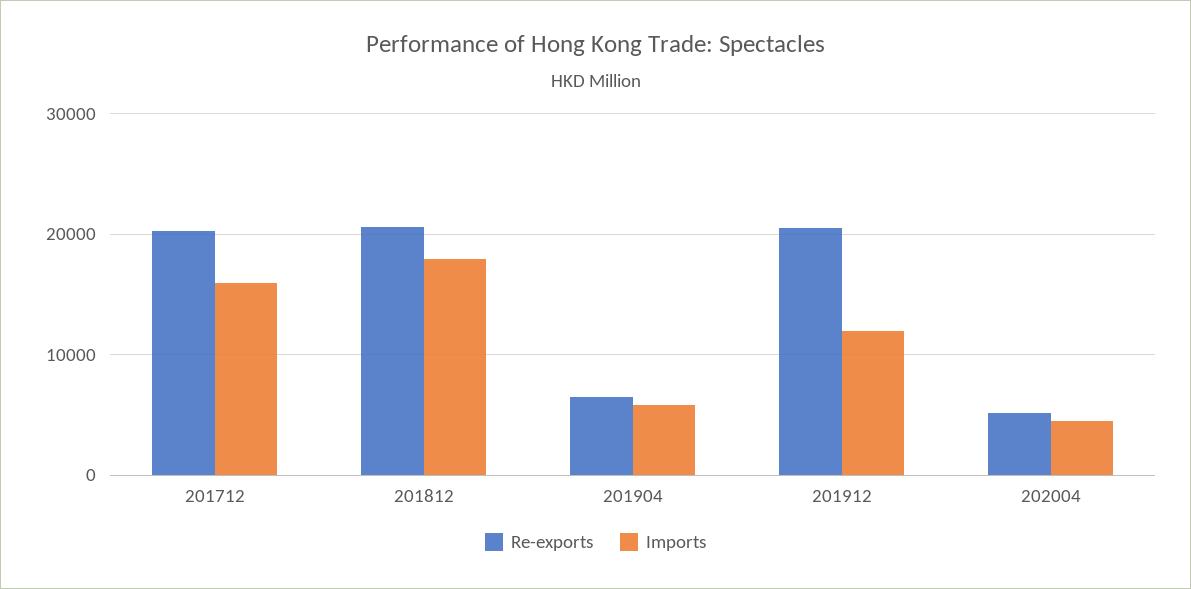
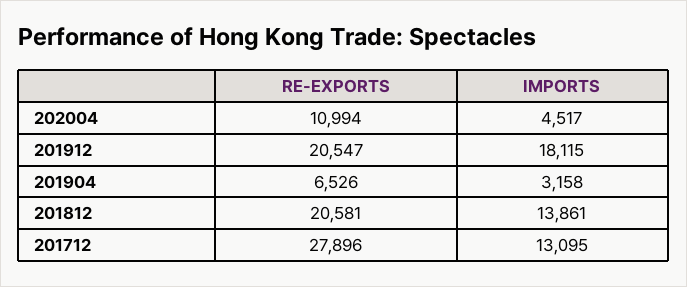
Re-exports, 201712: 20000 -> 27896
Imports, 201712: 16000 -> 13095
Imports, 201812: 18000 -> 13861
Imports, 201904: 6000 -> 3158
Imports, 201912: 12000 -> 18115
Re-exports, 202004: 5000 -> 10994

